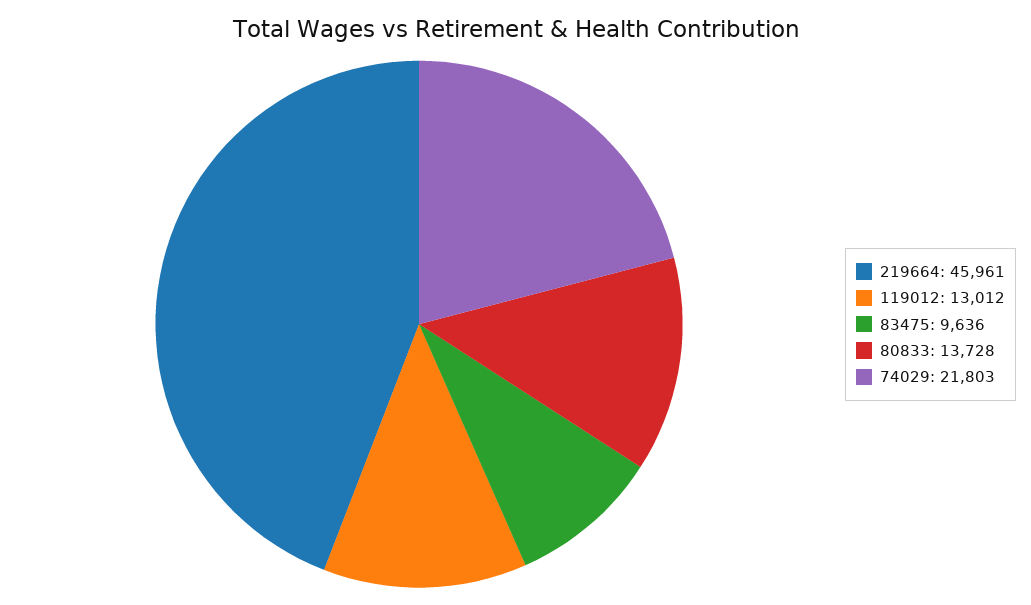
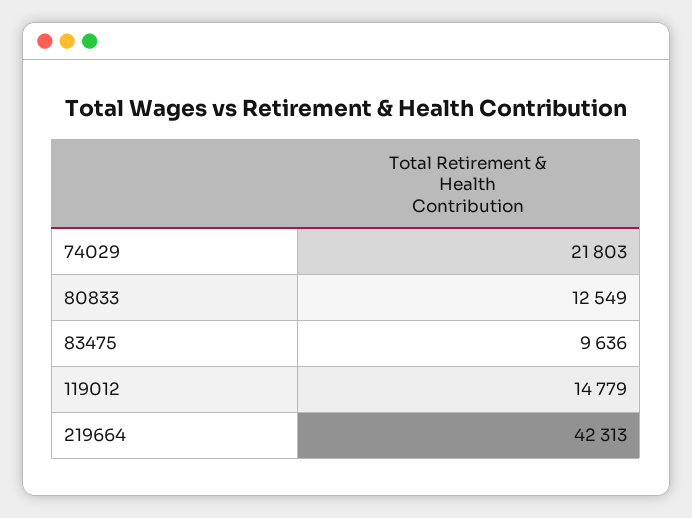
219664: 45961 -> 42313
119012: 13012 -> 14779
80833: 13728 -> 12549

